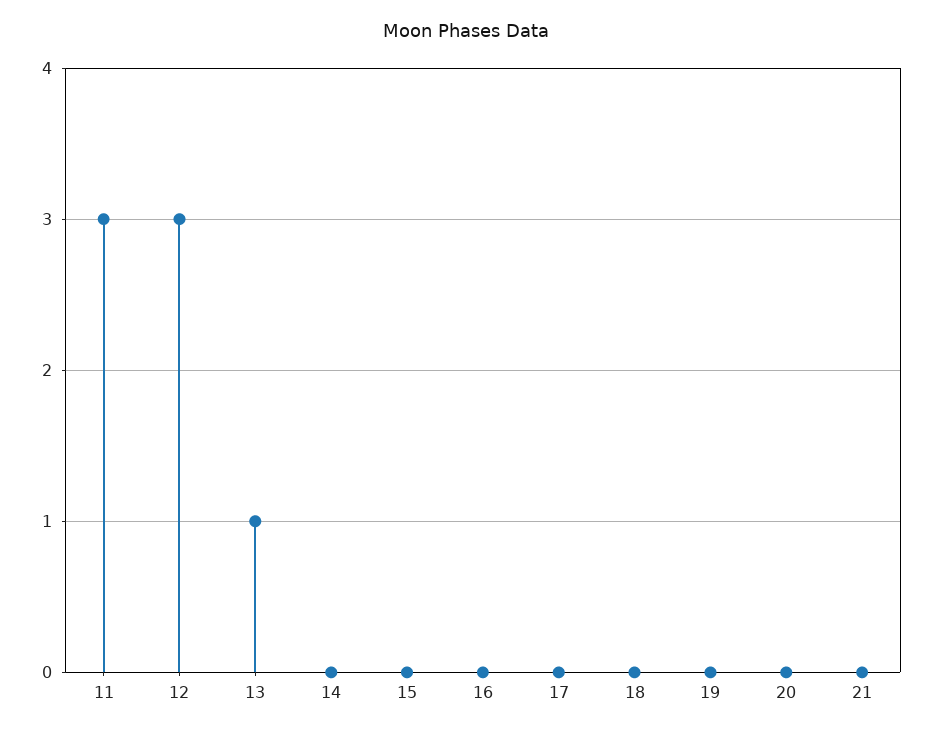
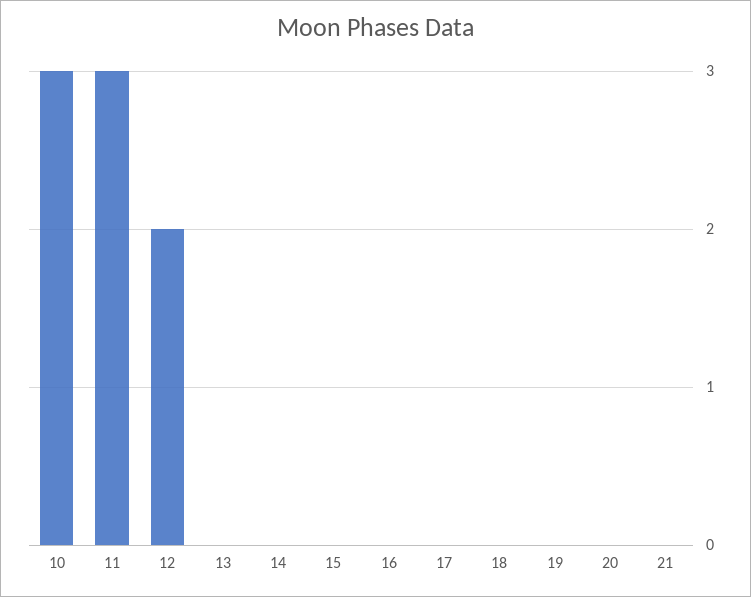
12: 3 -> 2
13: 1 -> 0
10: none -> 3

